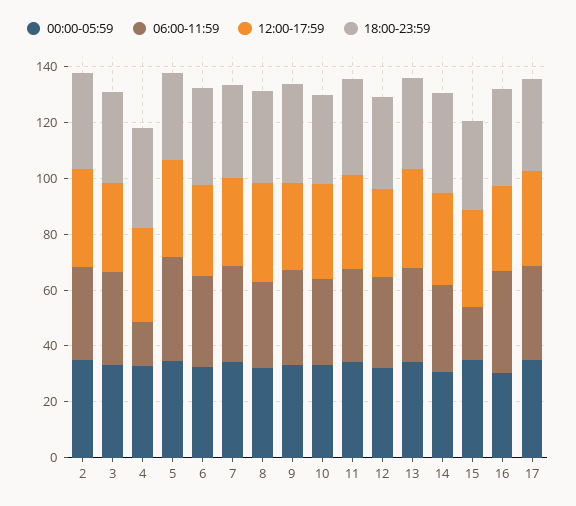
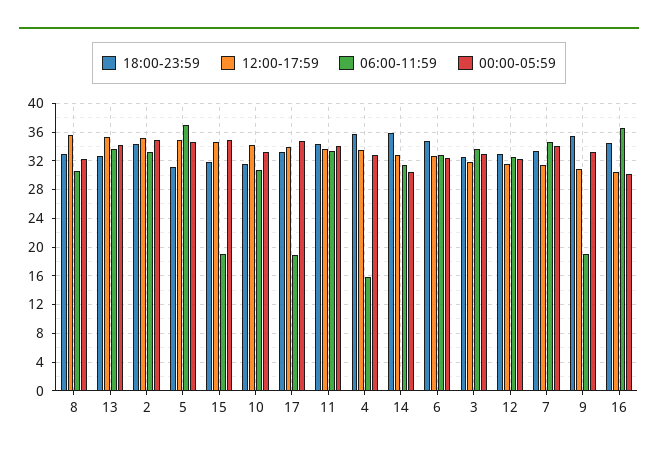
06:00-11:59, 9: 35 -> 19
06:00-11:59, 17: 35 -> 19

